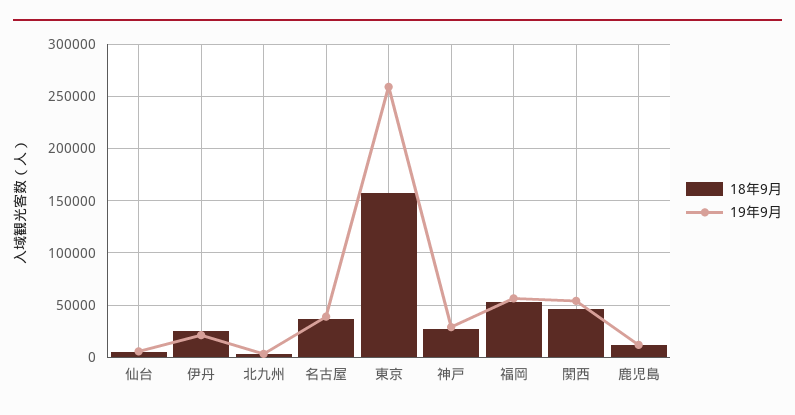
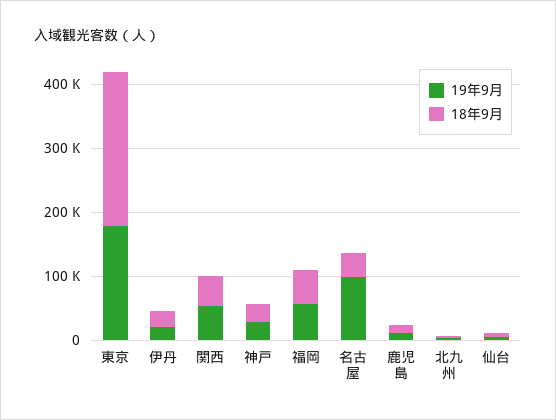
19年9月, 名古屋: 40000 -> 100000
18年9月, 東京: 160000 -> 240000
19年9月, 東京: 260000 -> 180000

